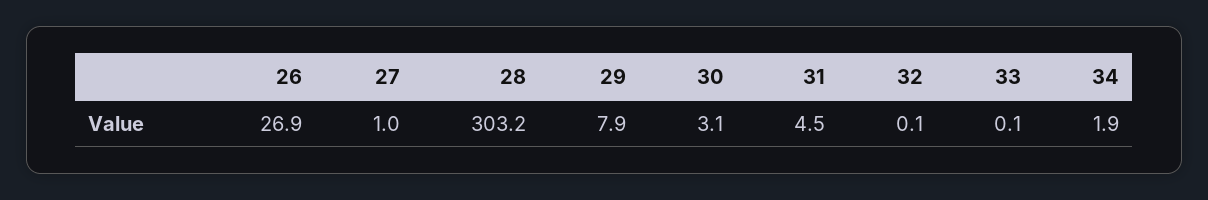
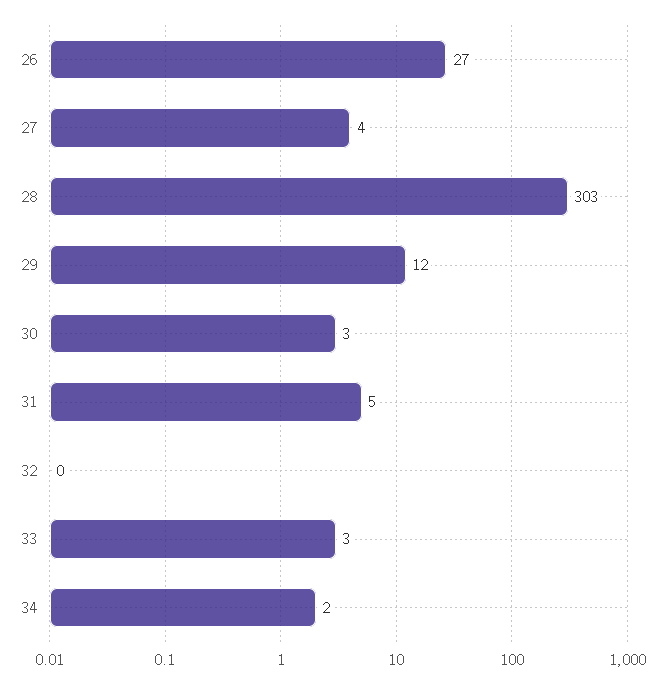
27: 1 -> 4
29: 7.9 -> 12
33: 0.1 -> 3

